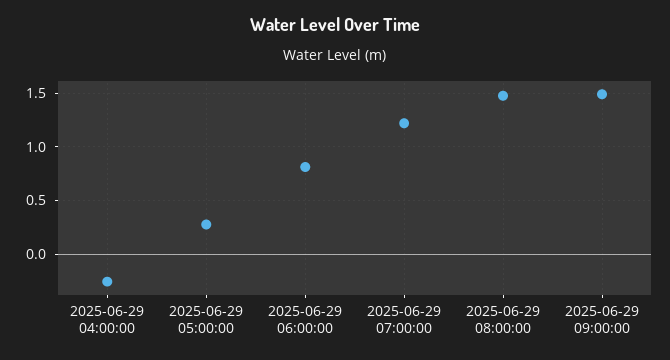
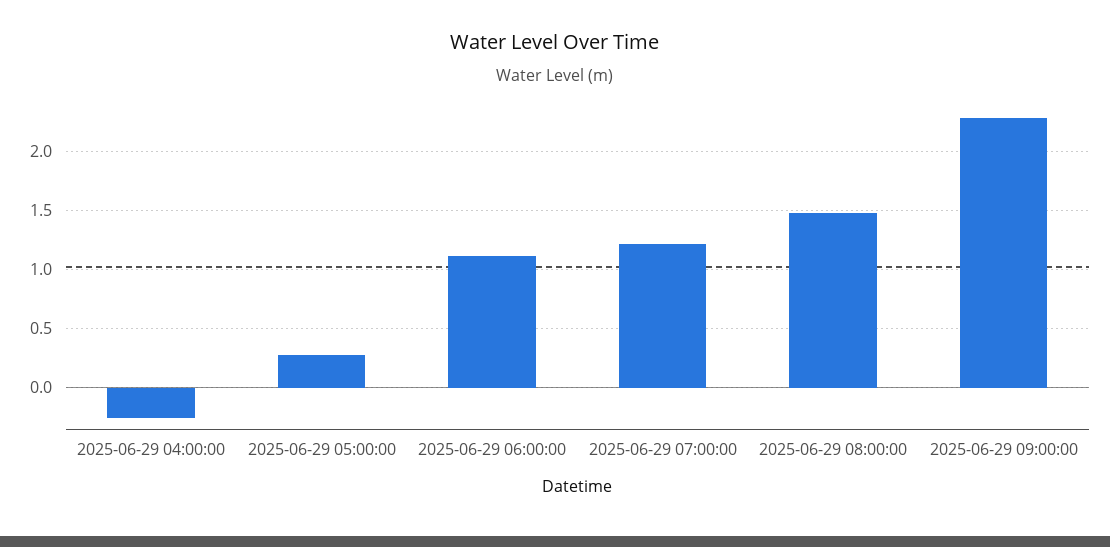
2025-06-29 06:00:00: 0.8 -> 1.1
2025-06-29 09:00:00: 1.5 -> 2.3

